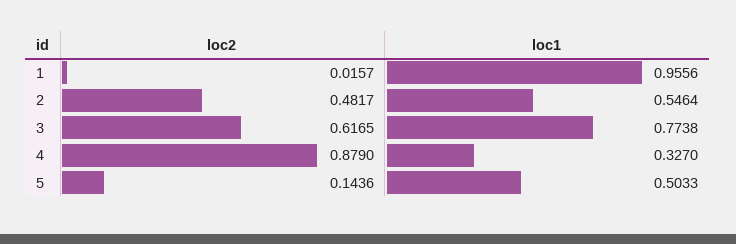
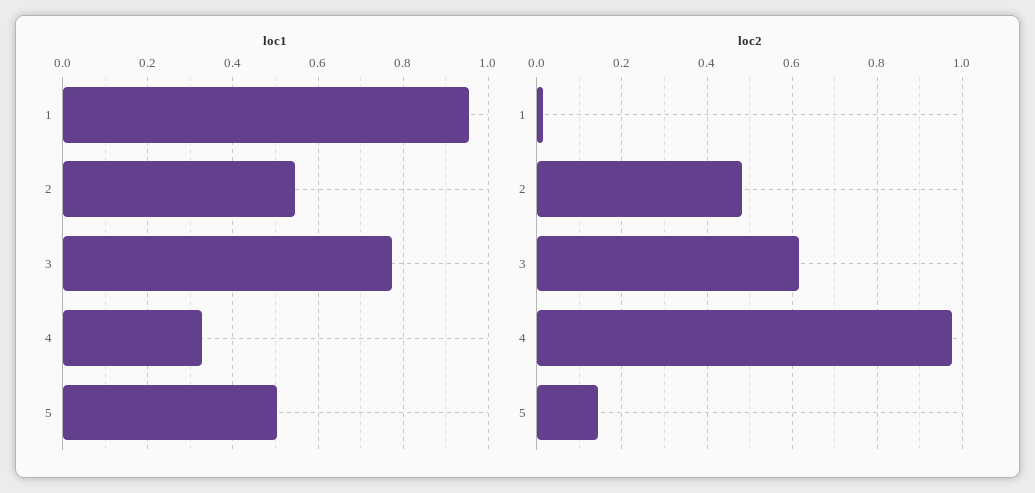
loc2, 4: 0.879 -> 0.98

